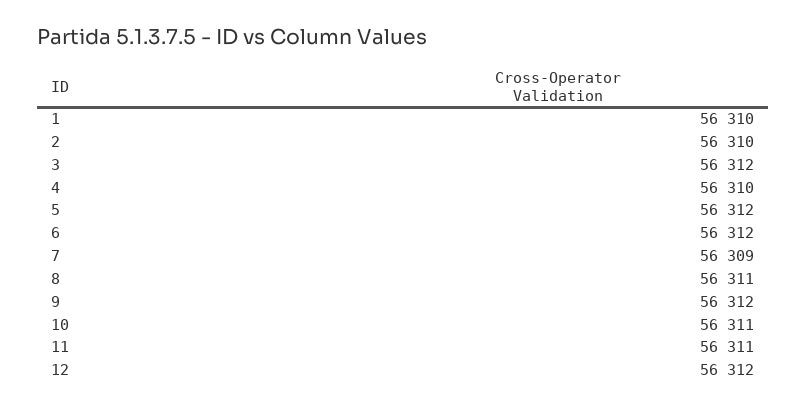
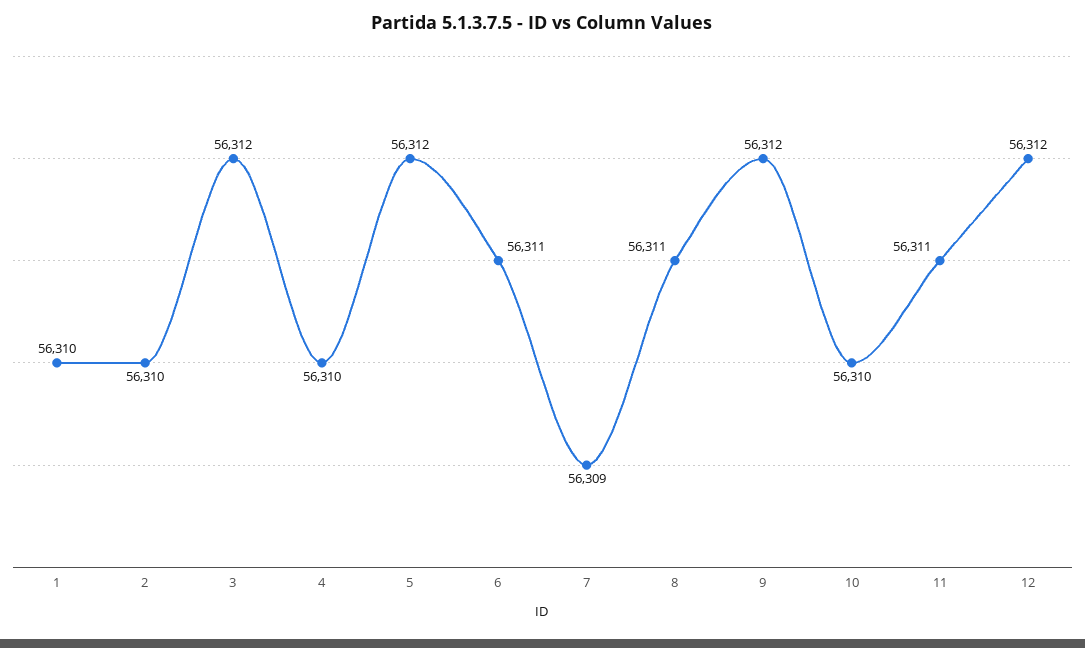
6: 56312 -> 56311
10: 56311 -> 56310

